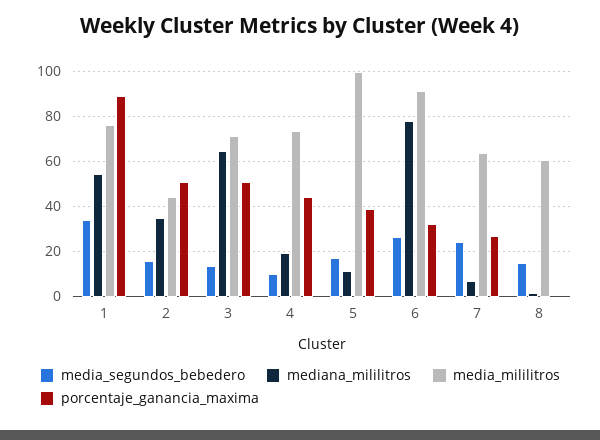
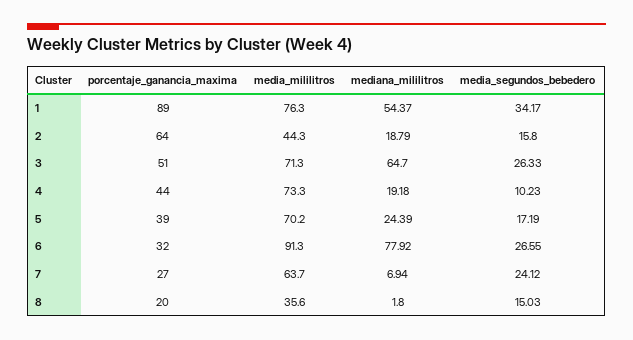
mediana_mililitros, 2: 35 -> 18.79
porcentaje_ganancia_maxima, 2: 50 -> 64
media_segundos_bebedero, 3: 15 -> 26.33
mediana_mililitros, 5: 10 -> 24.39
media_mililitros, 5: 100 -> 70.2
media_mililitros, 8: 60 -> 35.6
porcentaje_ganancia_maxima, 8: 0 -> 20

